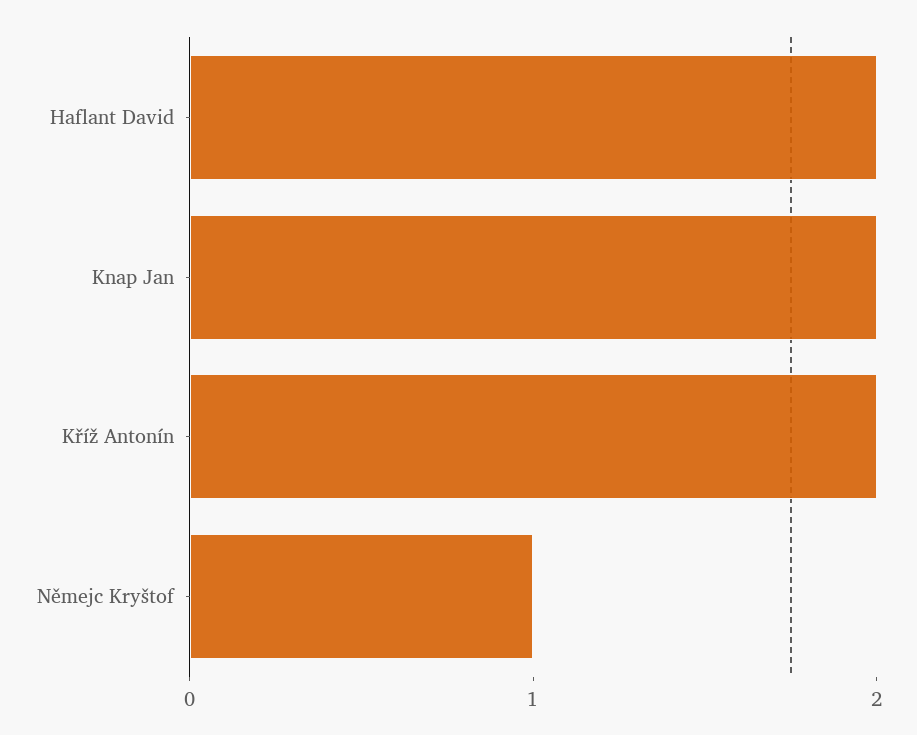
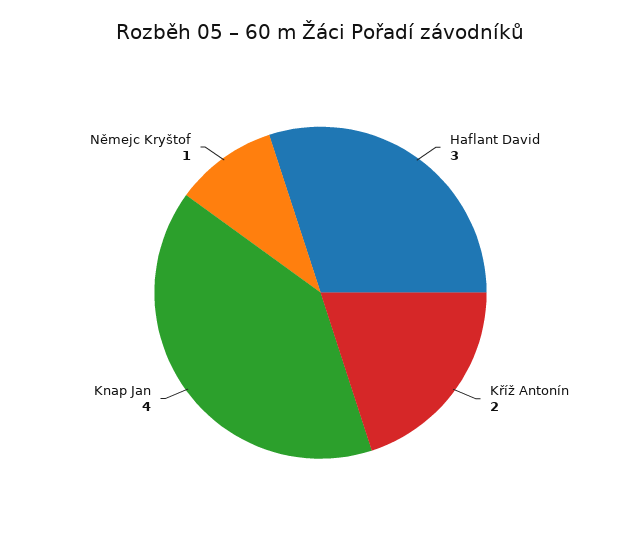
Haflant David: 2 -> 3
Knap Jan: 2 -> 4

